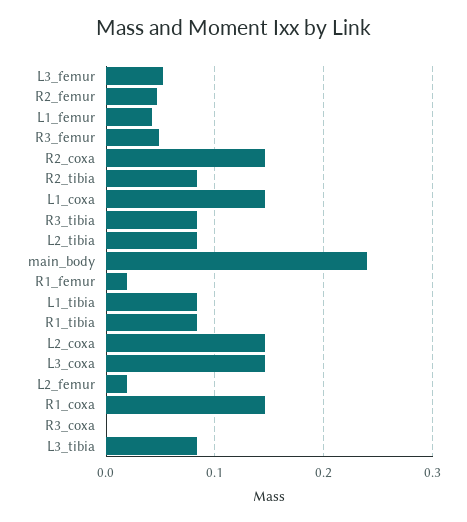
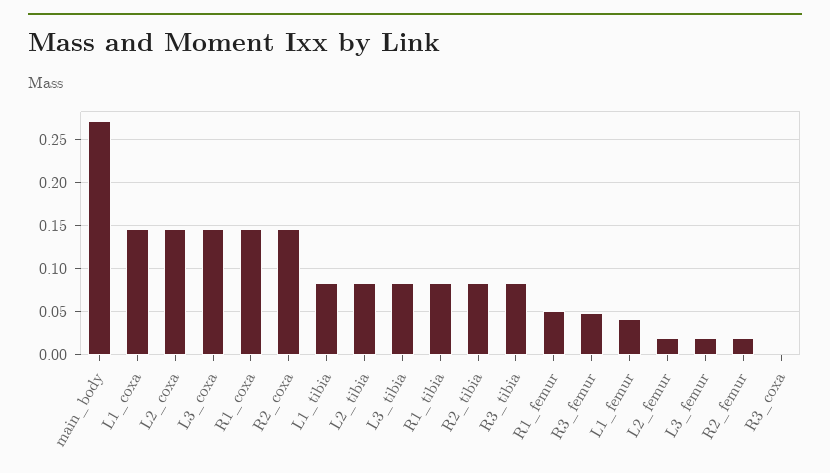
L3_femur: 0.05 -> 0.02
R2_femur: 0.05 -> 0.02
main_body: 0.24 -> 0.27
R1_femur: 0.02 -> 0.05

